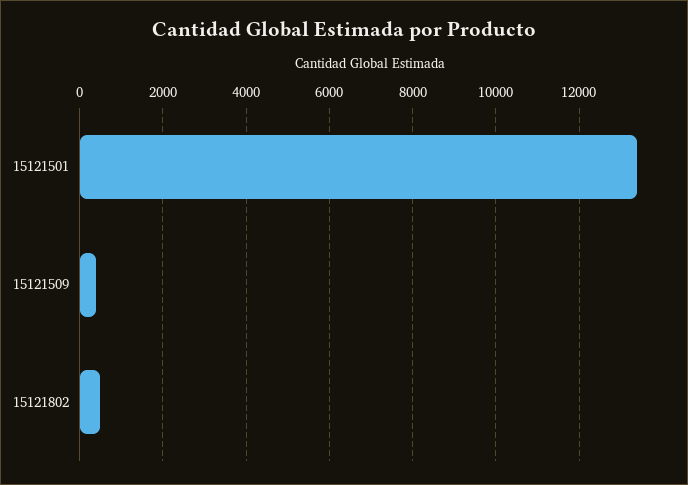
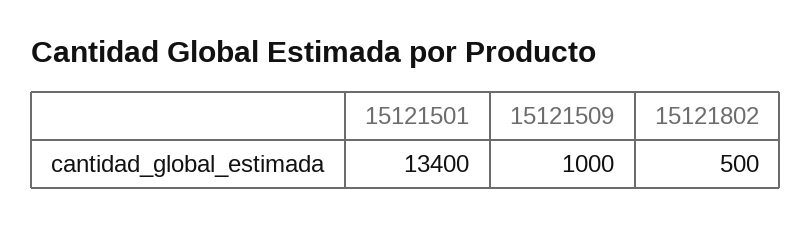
15121509: 400 -> 1000

